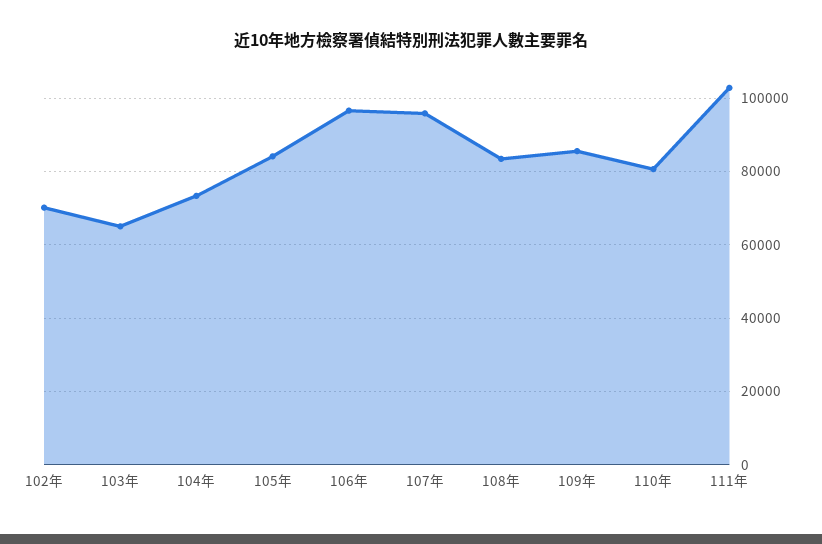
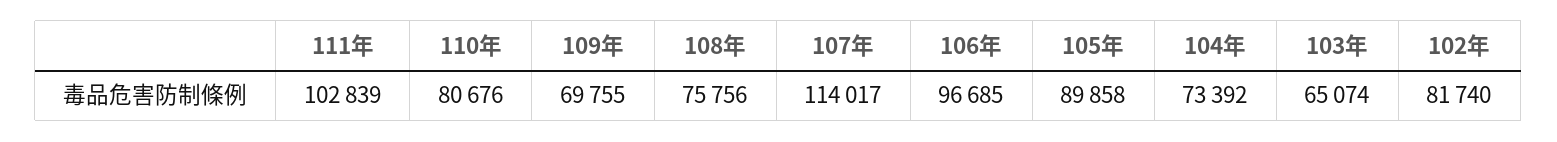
102年: 70000 -> 81740
105年: 84000 -> 89858
107年: 96000 -> 114017
108年: 84000 -> 75756
109年: 86000 -> 69755

